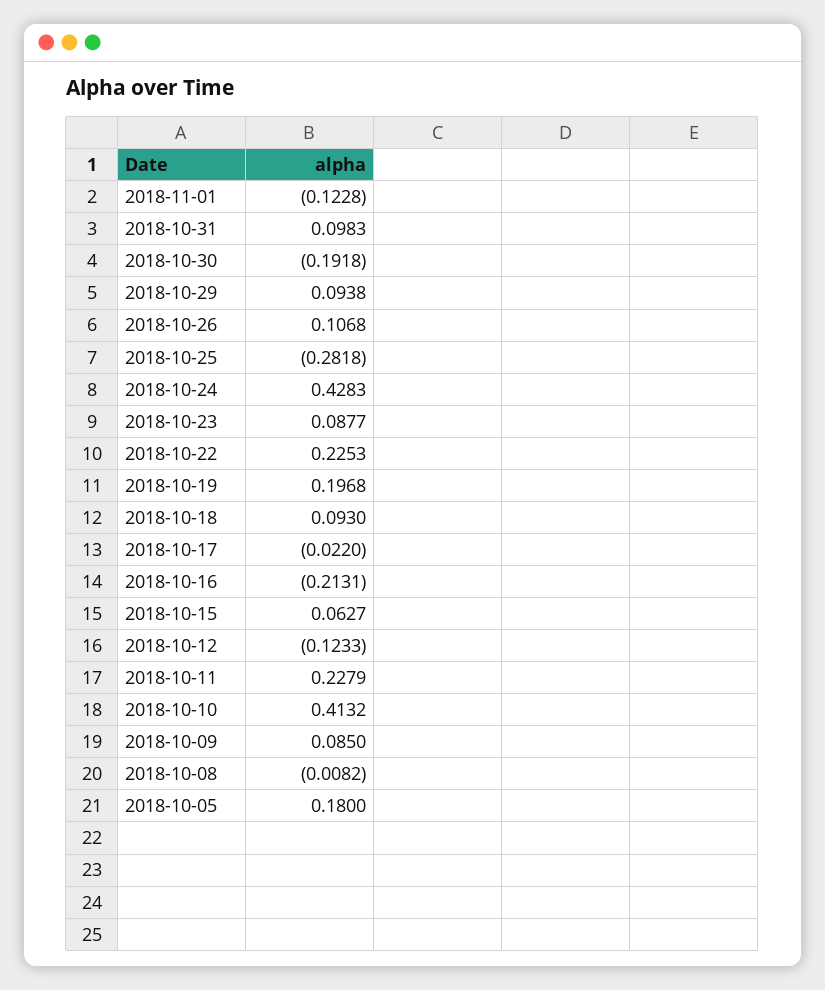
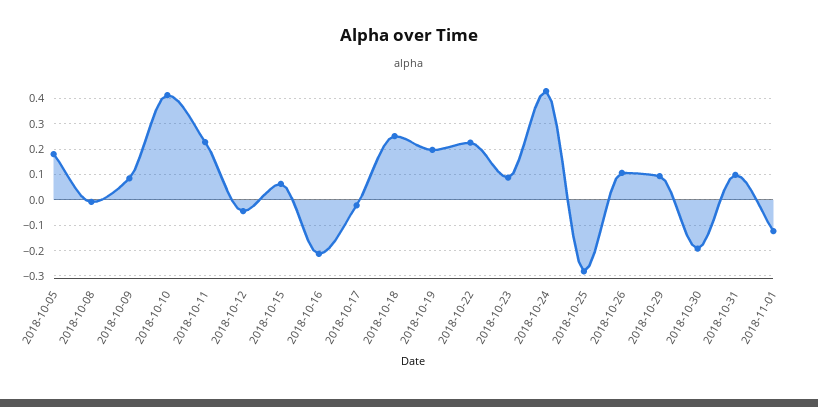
2018-10-18: 0.093 -> 0.25
2018-10-12: -0.1233 -> -0.05

